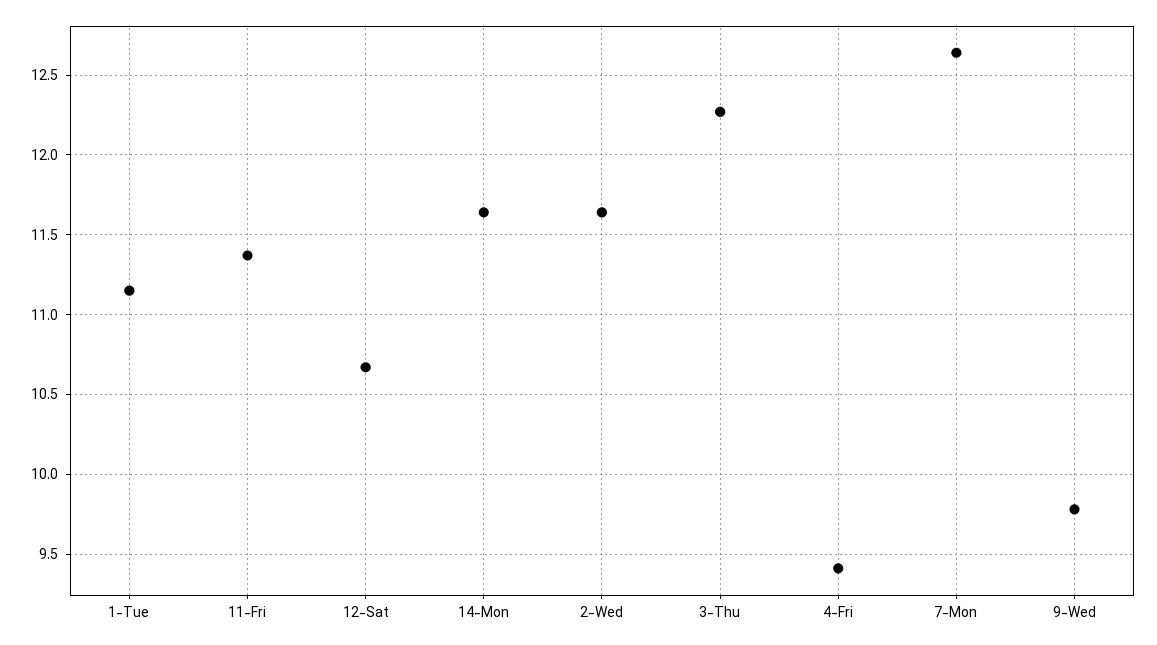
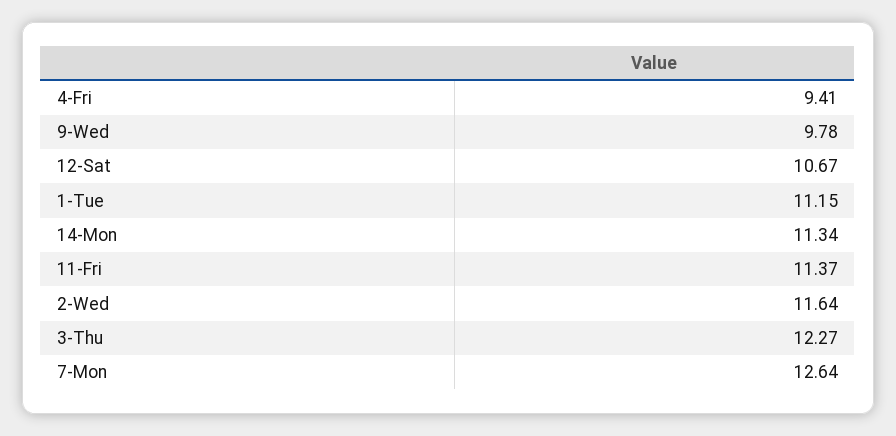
14-Mon: 11.65 -> 11.34

